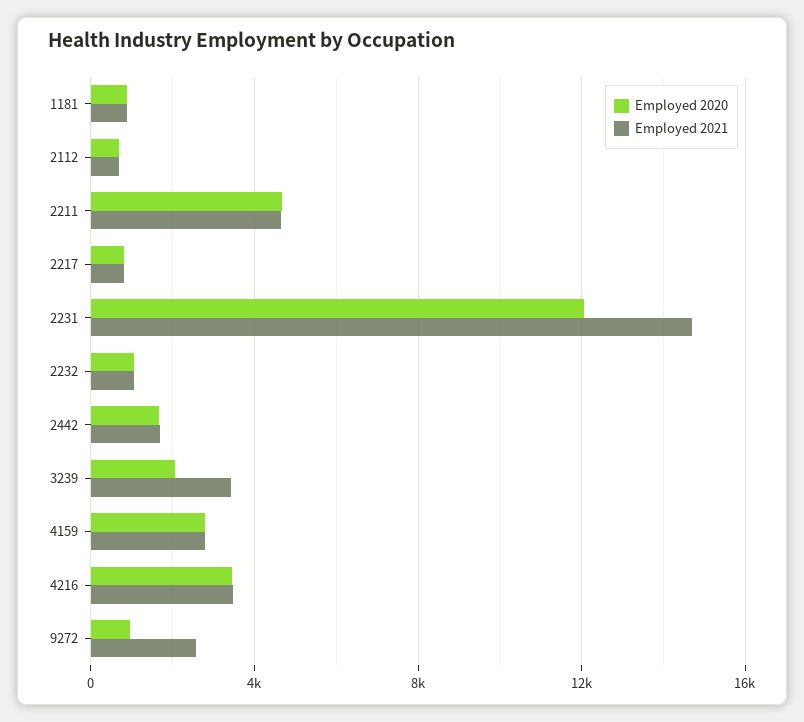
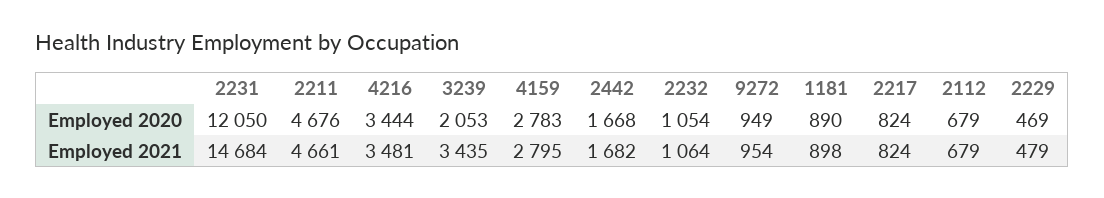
Employed 2021, 9272: 2500 -> 954
Employed 2020, 2229: none -> 469
Employed 2021, 2229: none -> 479

